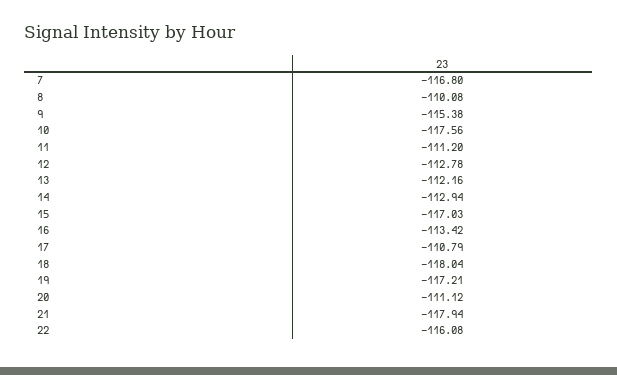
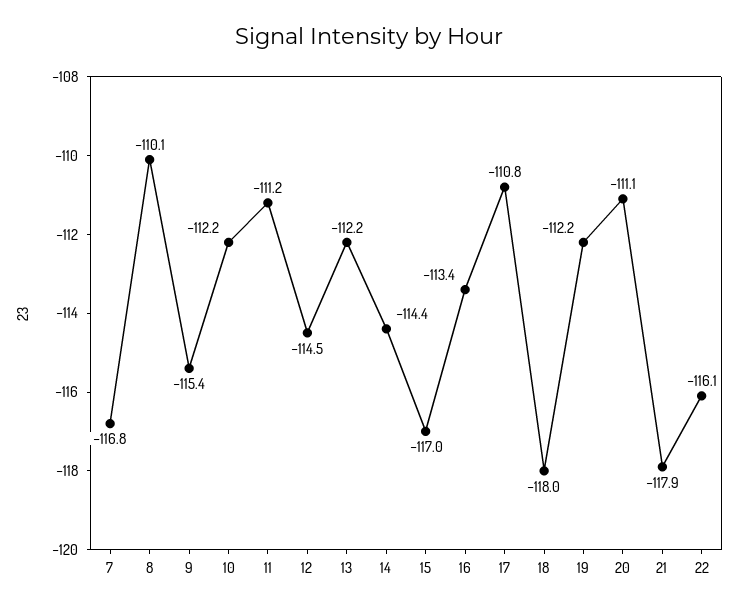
10: -117.56 -> -112.2
12: -112.78 -> -114.5
14: -112.94 -> -114.4
19: -117.21 -> -112.2

